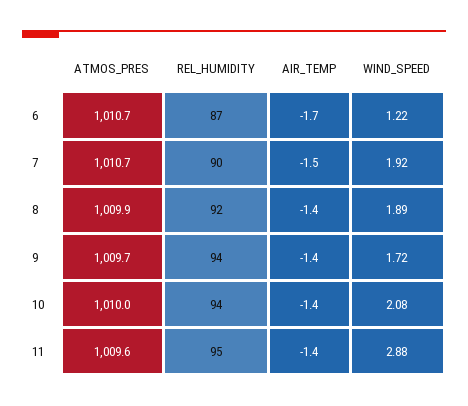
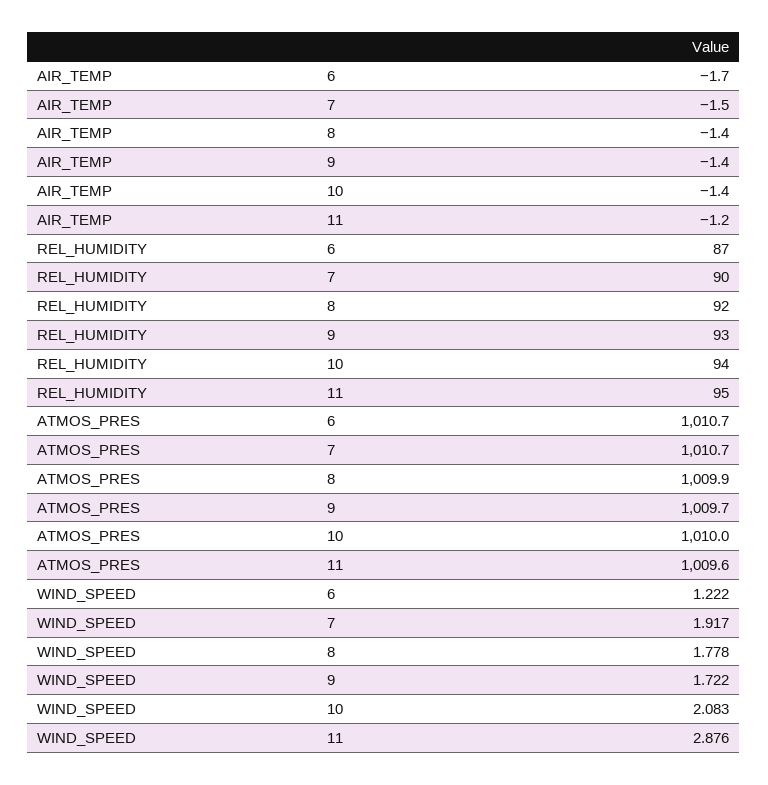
WIND_SPEED, 8: 1.89 -> 1.778
REL_HUMIDITY, 9: 94 -> 93
AIR_TEMP, 11: -1.4 -> -1.2

